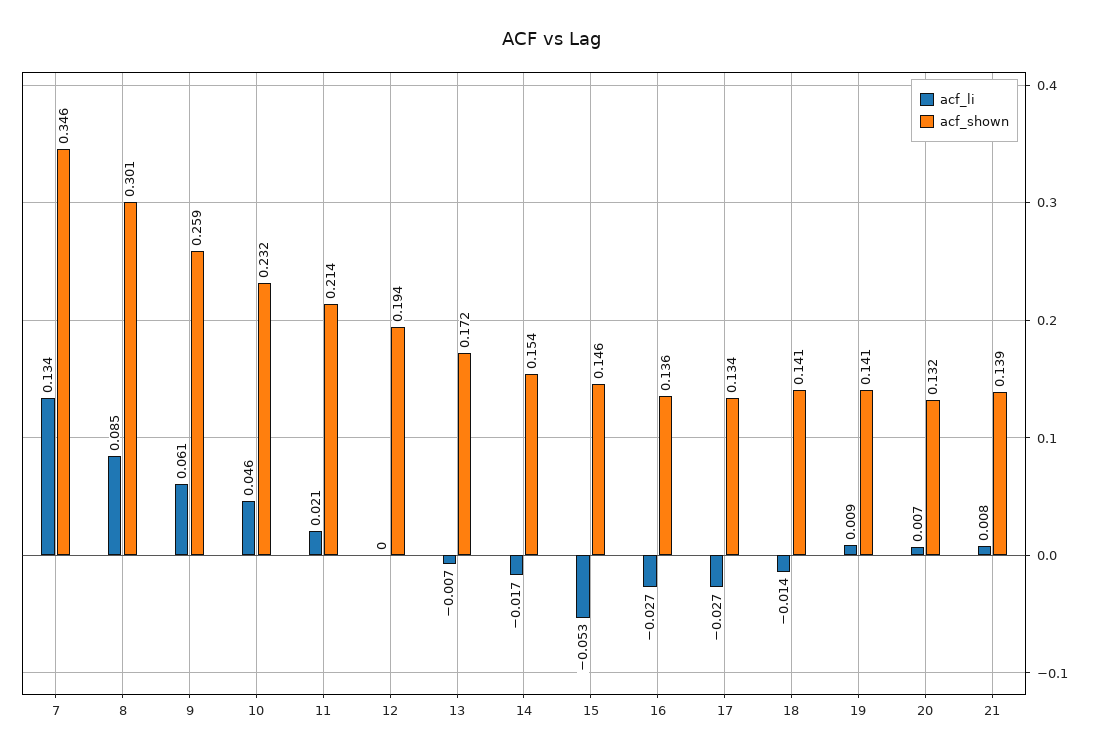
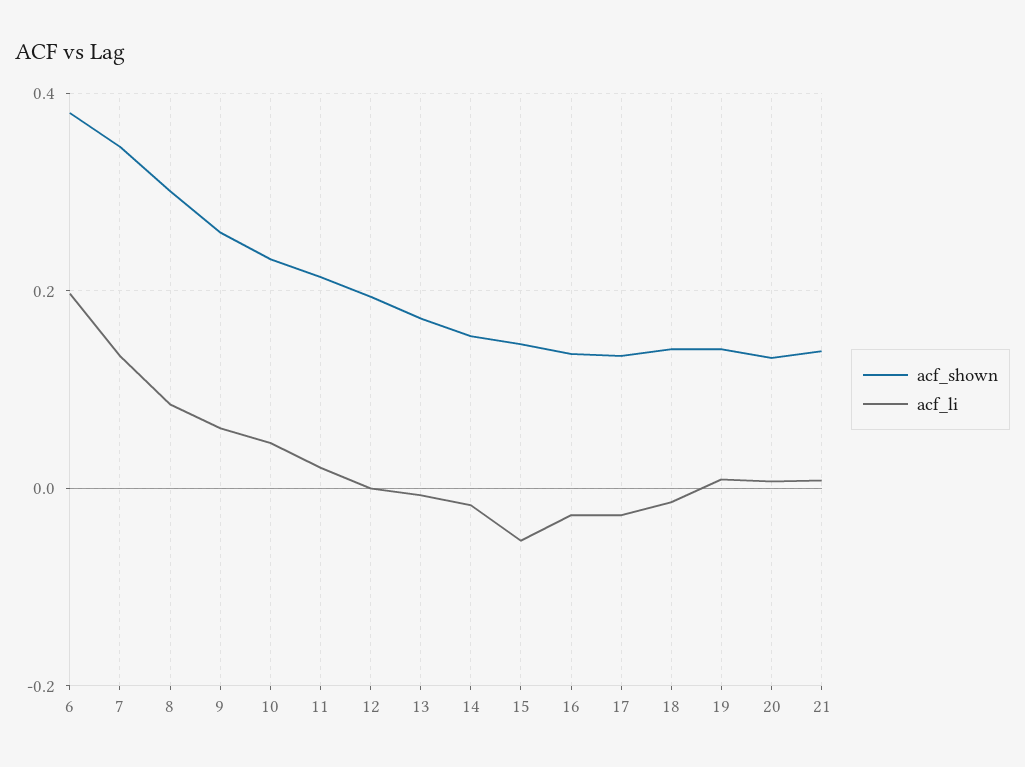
acf_shown, 6: none -> 0.38
acf_li, 6: none -> 0.2

